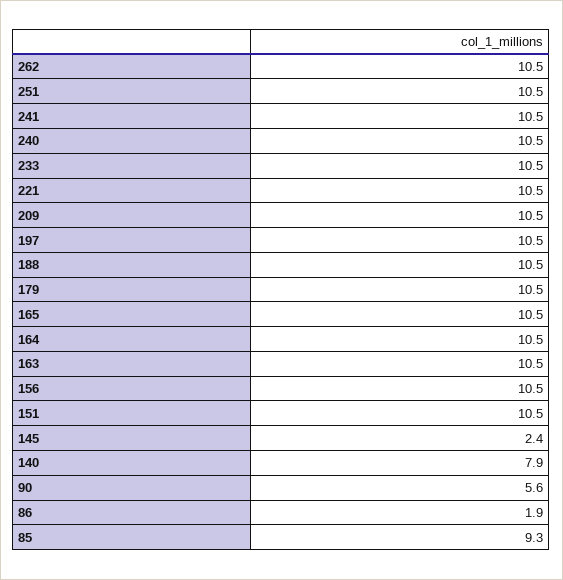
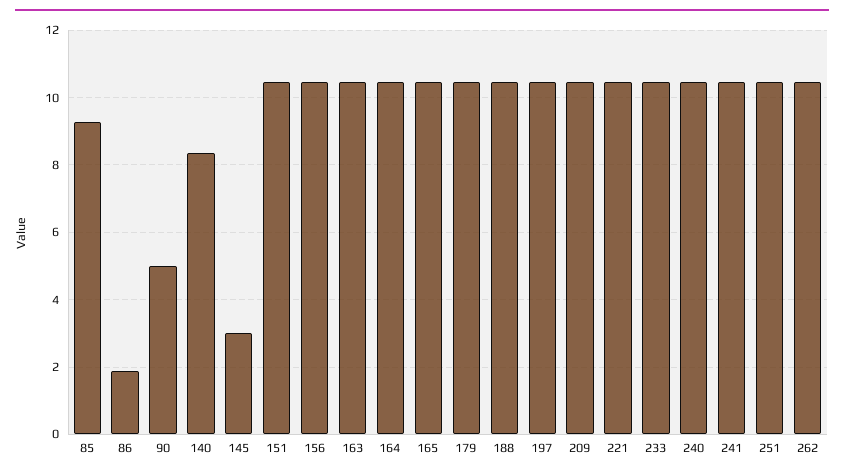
145: 2.4 -> 3
140: 7.9 -> 8.4
90: 5.6 -> 5

